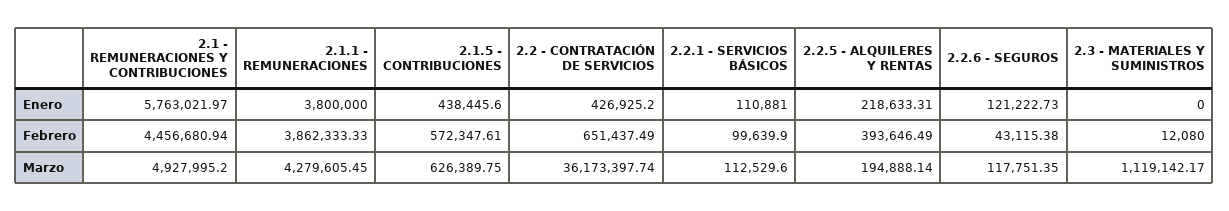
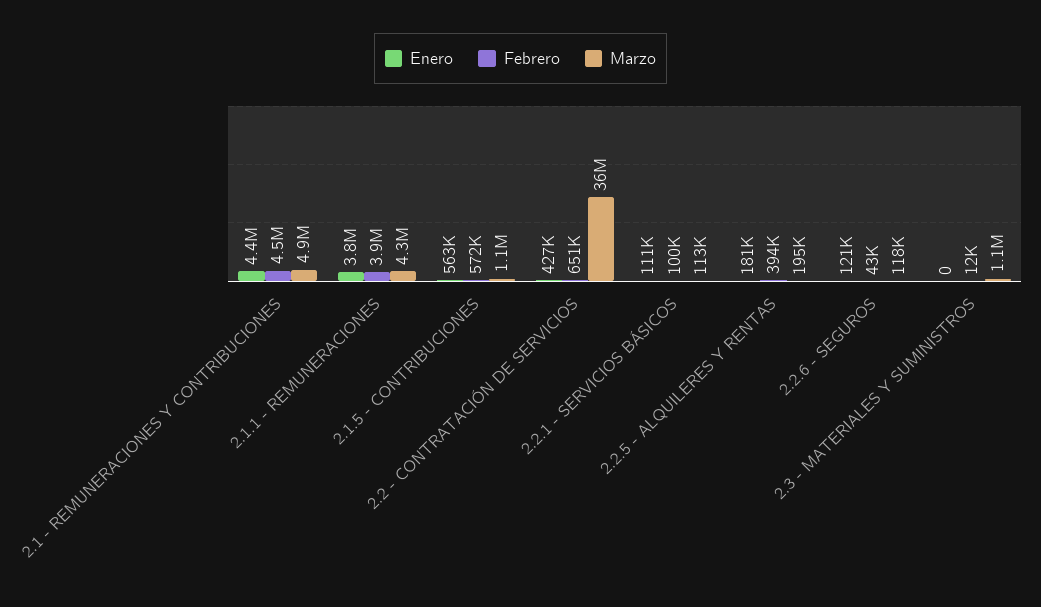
Enero, 2.1 - REMUNERACIONES Y CONTRIBUCIONES: 5763021.97 -> 4400000
Enero, 2.1.5 - CONTRIBUCIONES: 438445.6 -> 563000
Enero, 2.2.5 - ALQUILERES Y RENTAS: 218633.31 -> 181000
Marzo, 2.1.5 - CONTRIBUCIONES: 626389.75 -> 1100000

